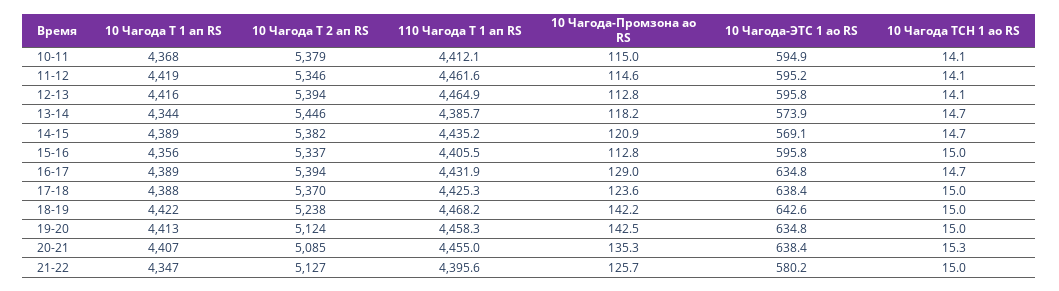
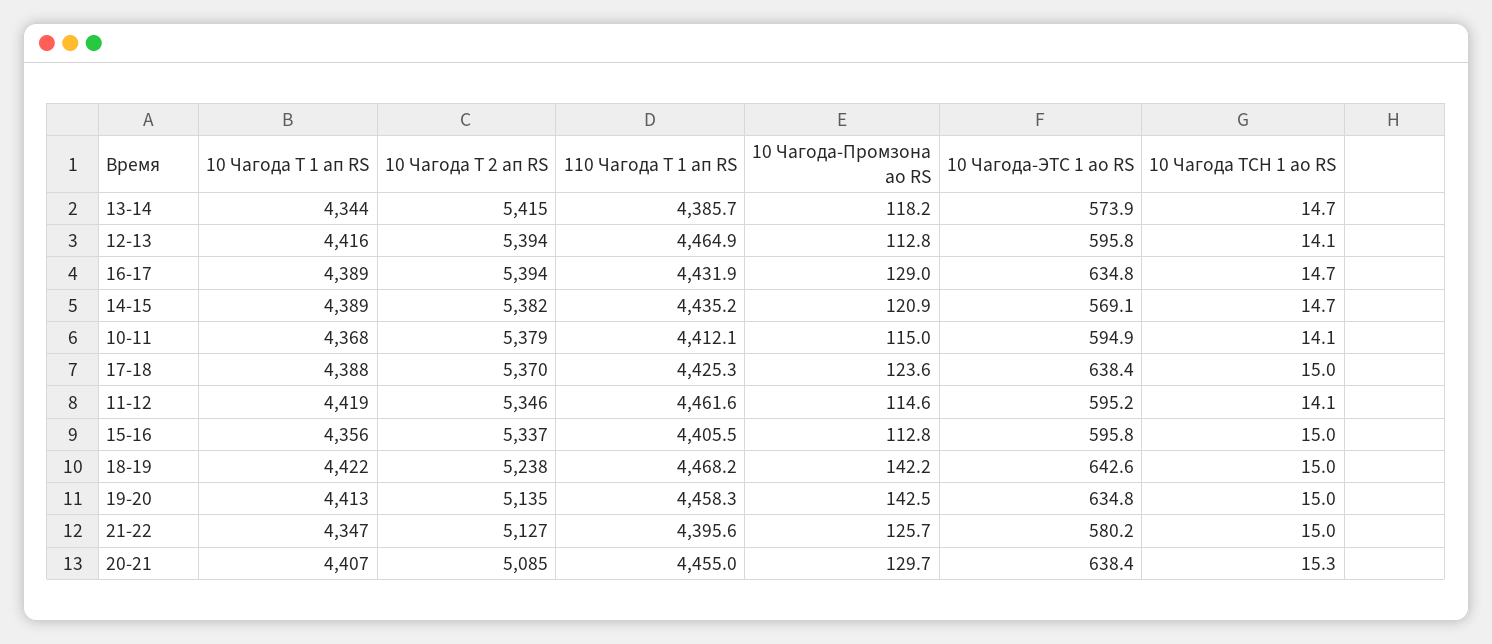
10 Чагода Т 2 ап RS, 13-14: 5446 -> 5415
10 Чагода Т 2 ап RS, 19-20: 5124 -> 5135
10 Чагода-Промзона ао RS, 20-21: 135.3 -> 129.7

